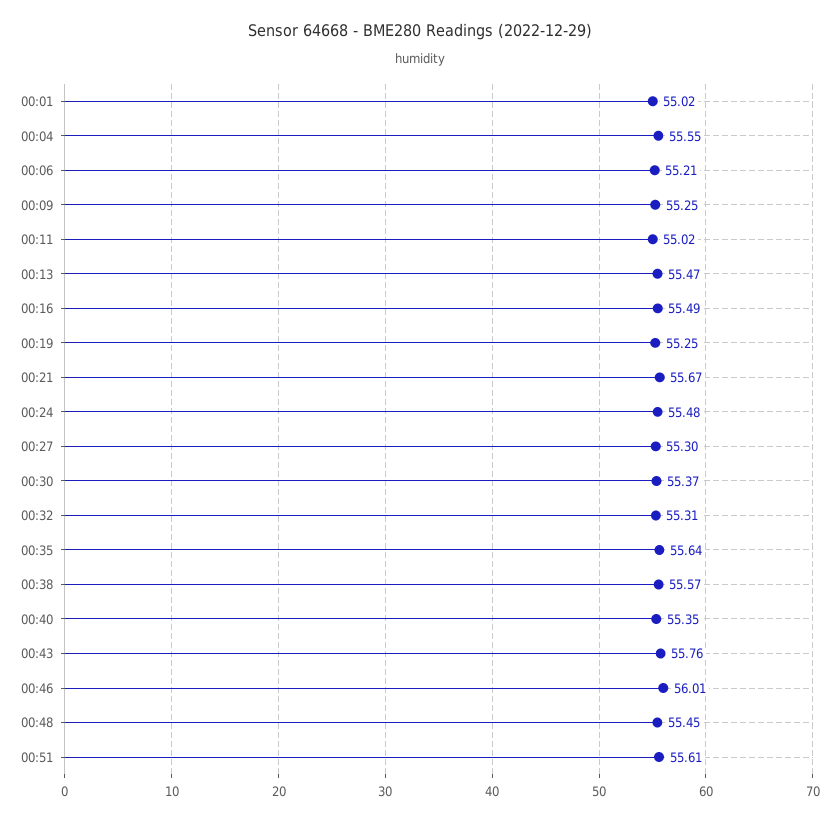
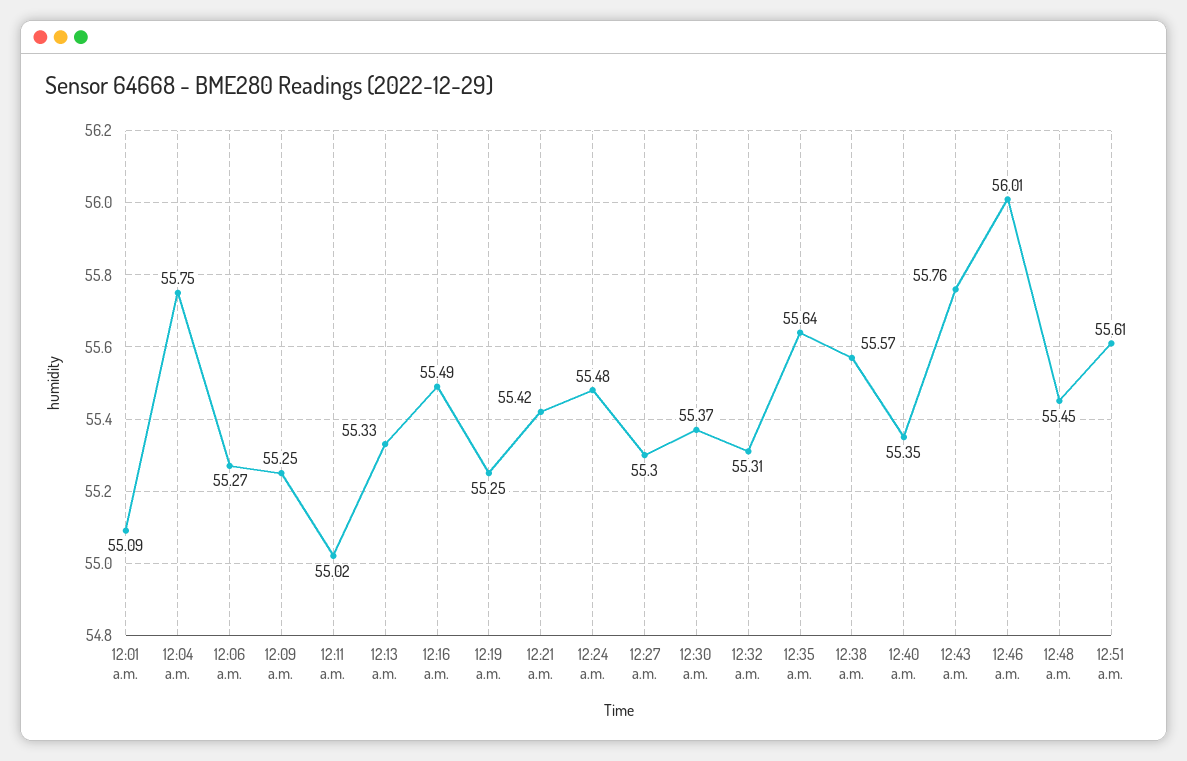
00:01: 55.02 -> 55.09
00:04: 55.55 -> 55.75
00:06: 55.21 -> 55.27
00:13: 55.47 -> 55.33
00:21: 55.67 -> 55.42

